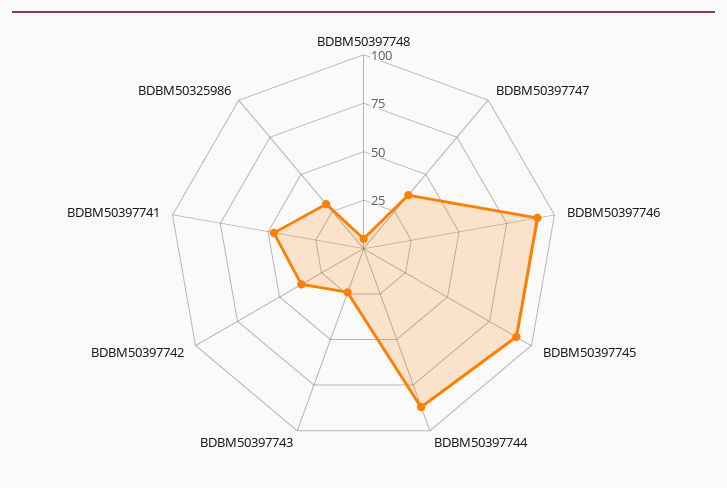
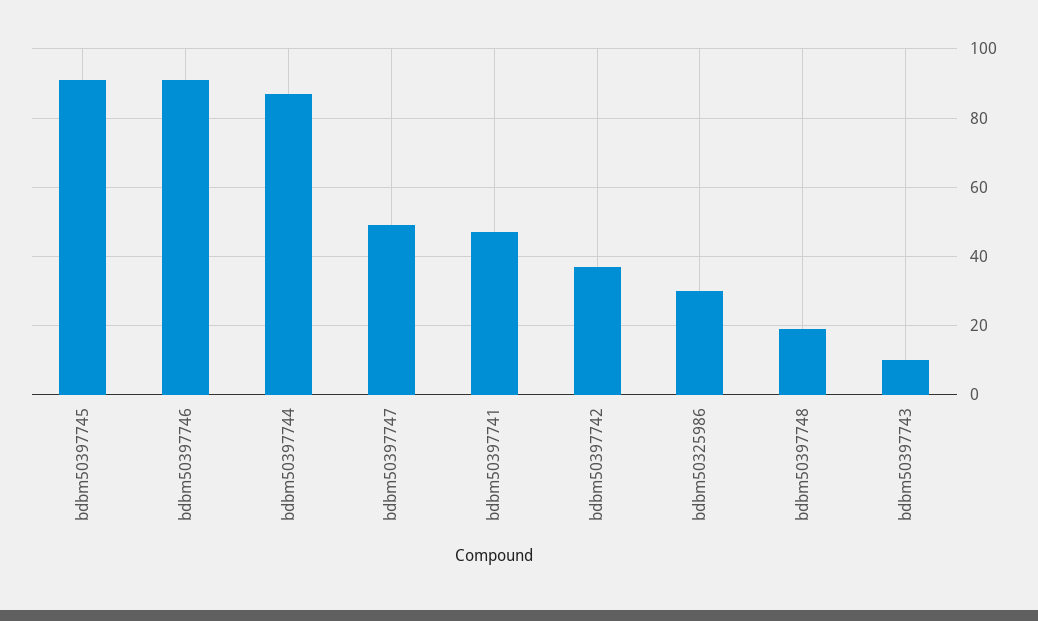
BDBM50397748: 5 -> 20
BDBM50397747: 35 -> 50
BDBM50397743: 25 -> 10

